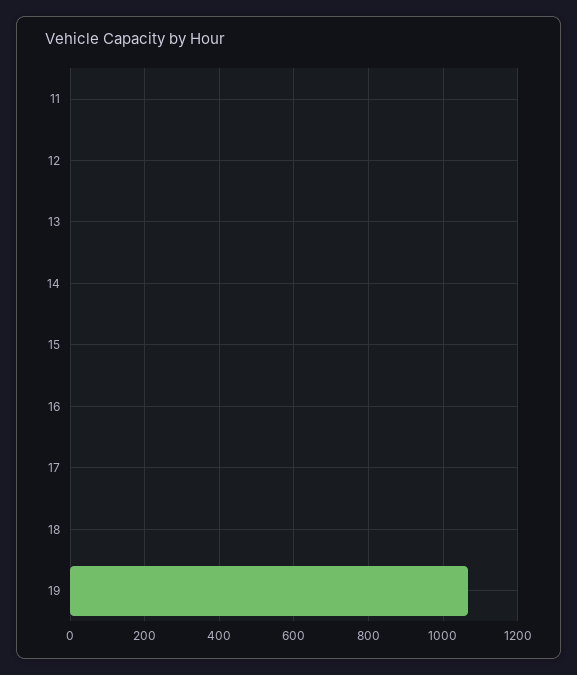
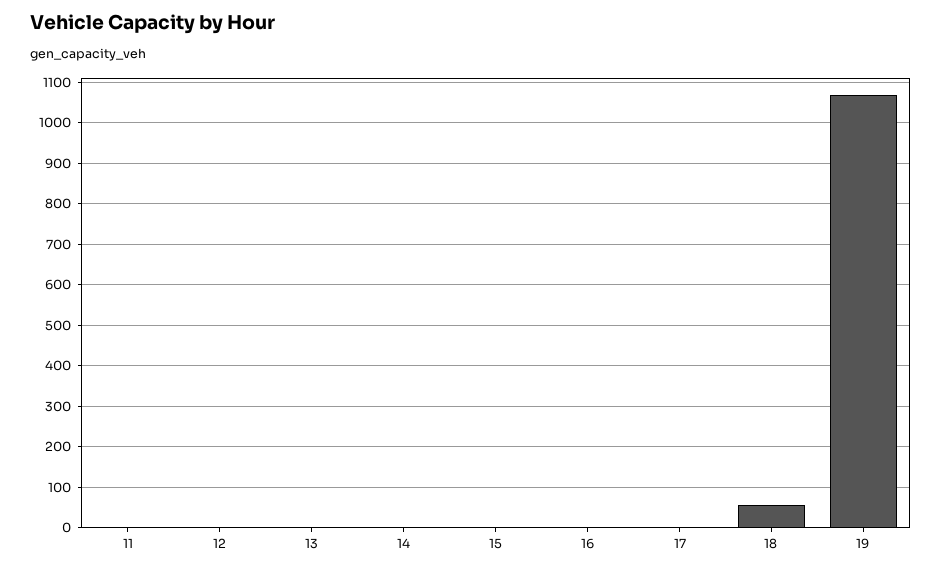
18: 0 -> 60

